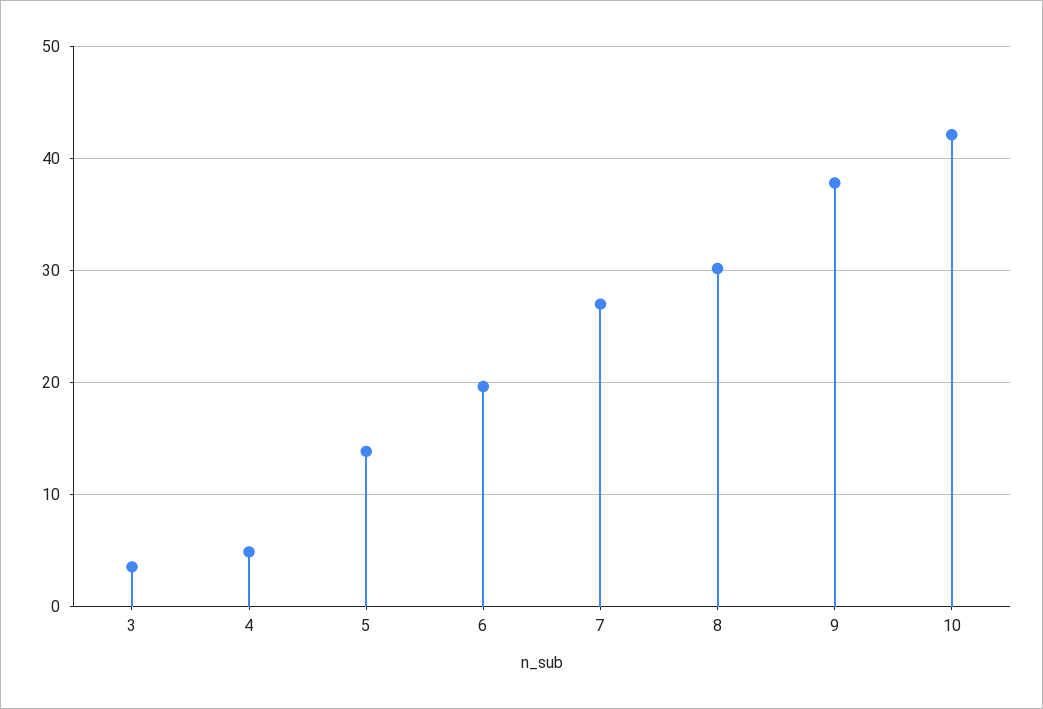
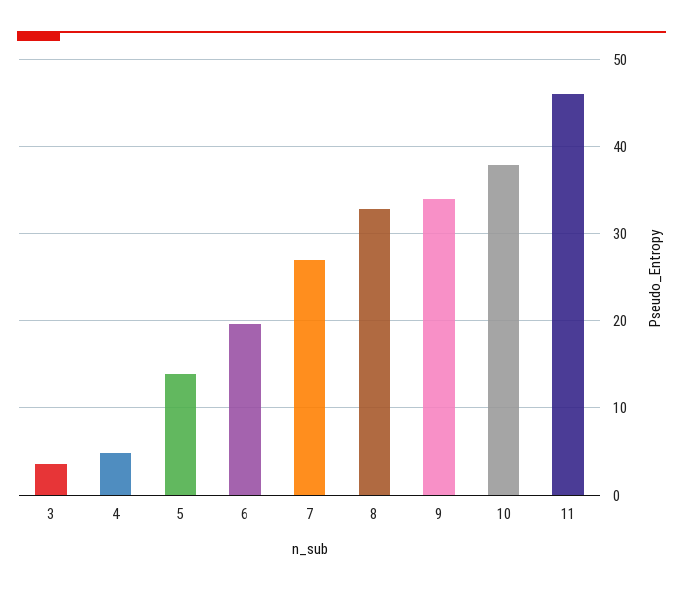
8: 30 -> 33
9: 38 -> 34
10: 42 -> 38
11: none -> 46

